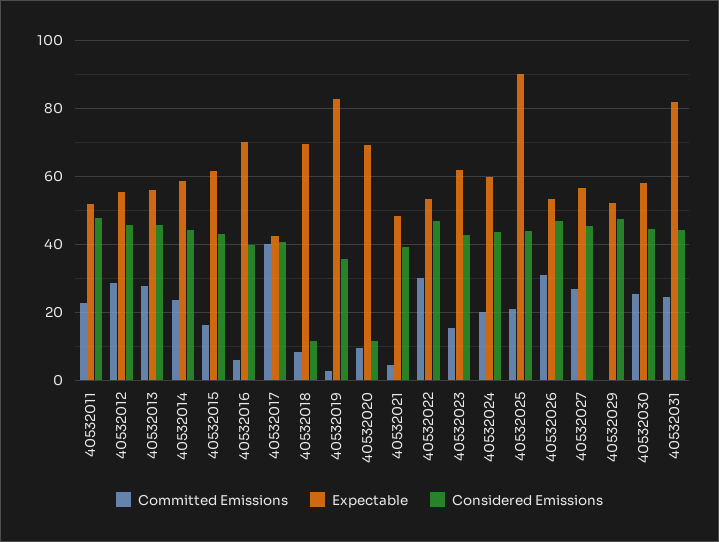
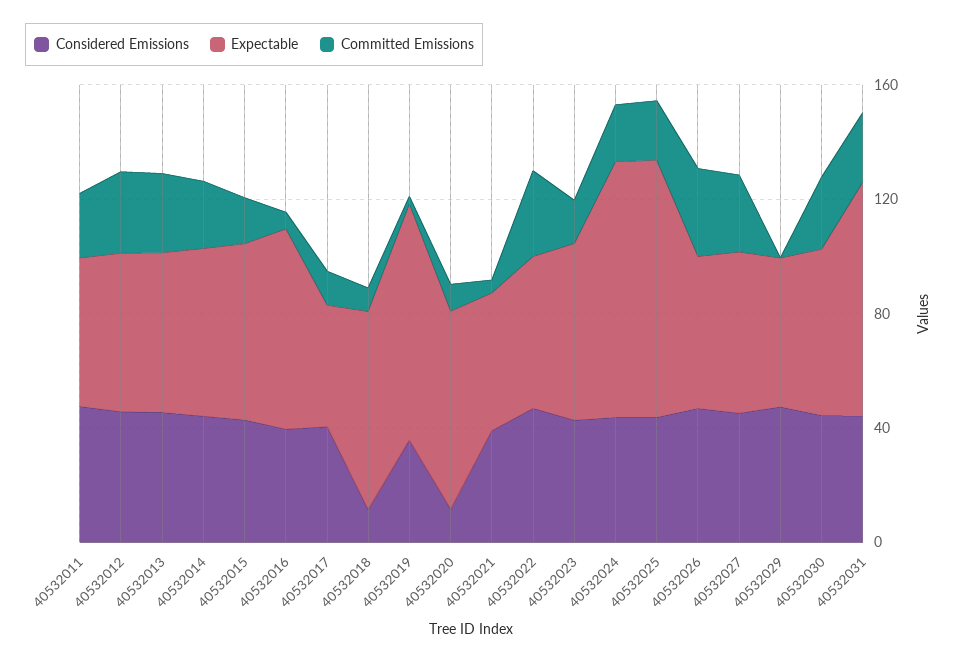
Committed Emissions, 40532017: 40 -> 10
Expectable, 40532024: 60 -> 90

